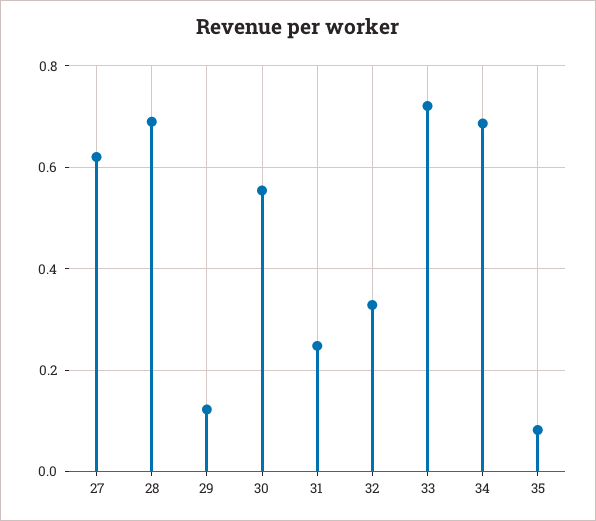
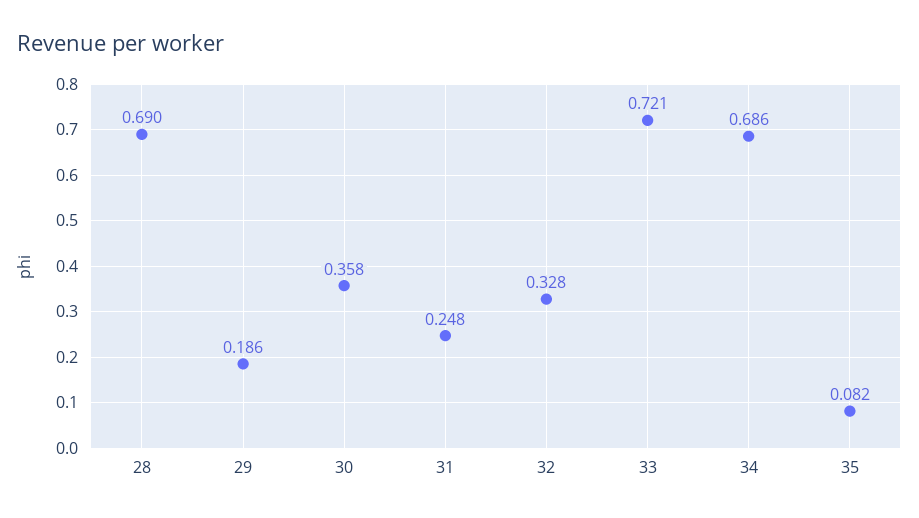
27: 0.62 -> none
29: 0.12 -> 0.186
30: 0.56 -> 0.358

